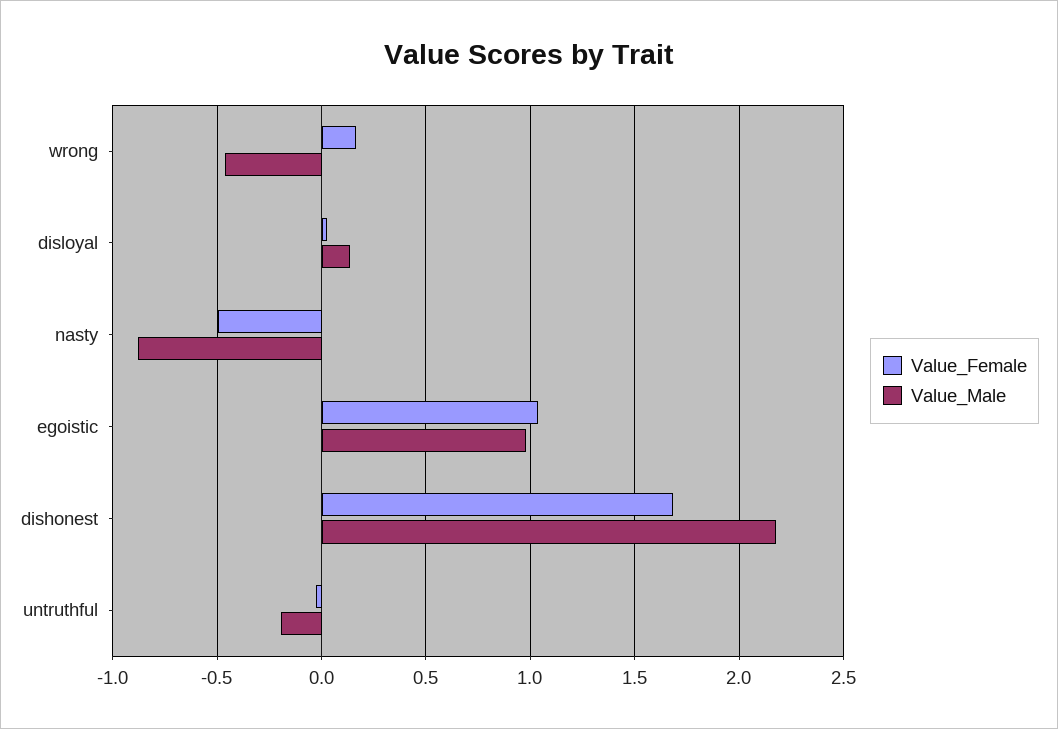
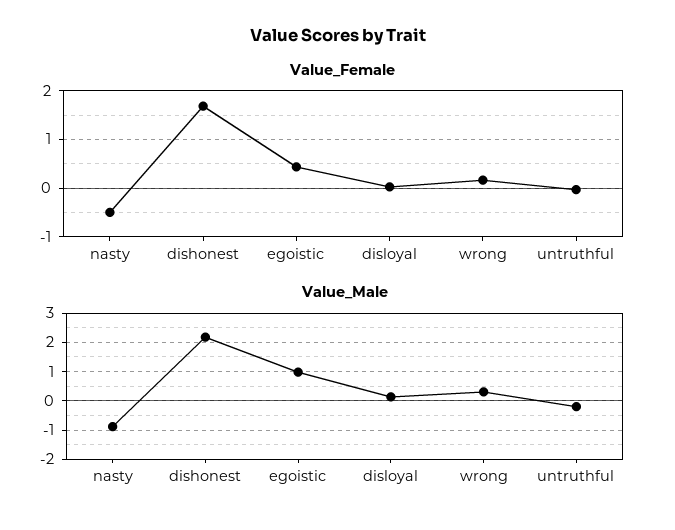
Value_Male, wrong: -0.45 -> 0.25
Value_Female, egoistic: 1.05 -> 0.4

